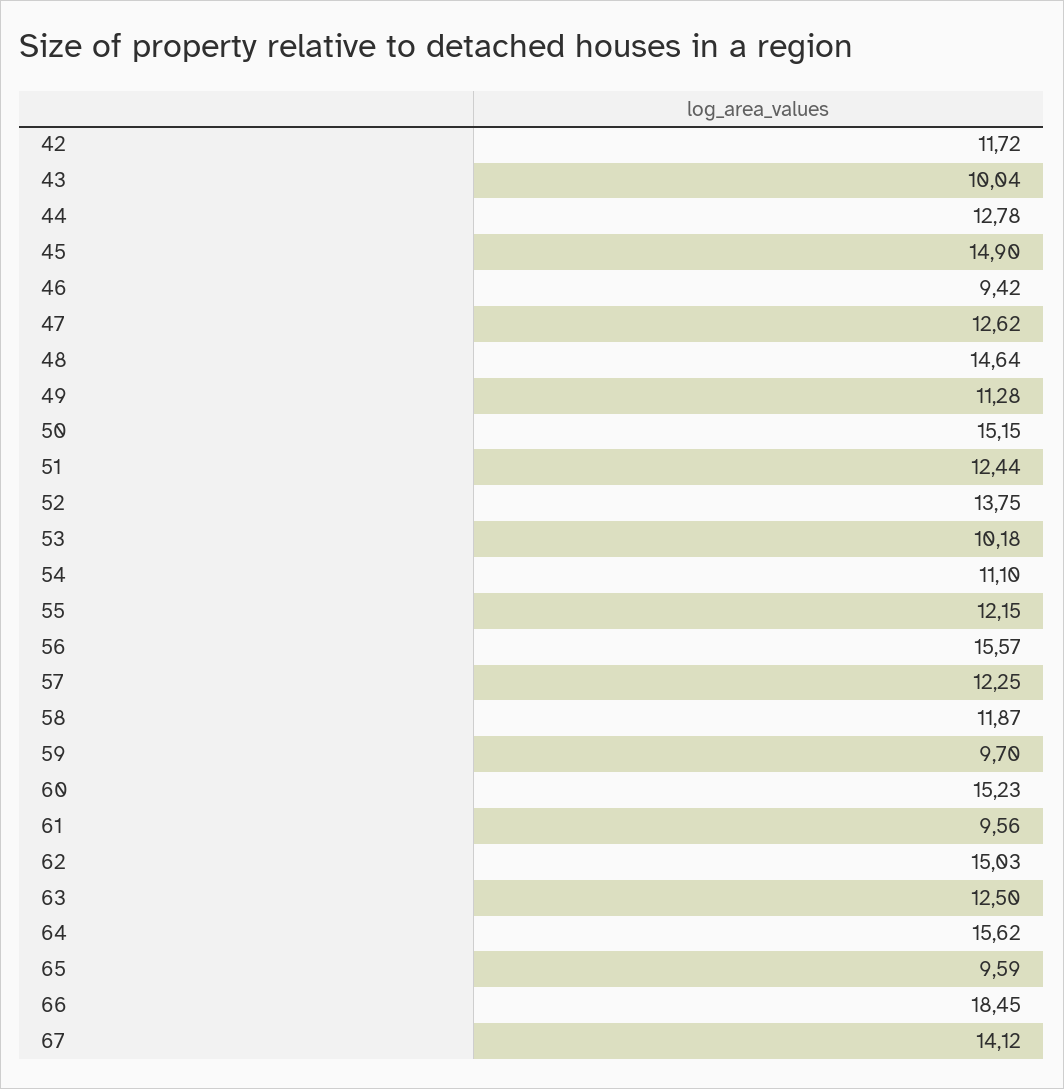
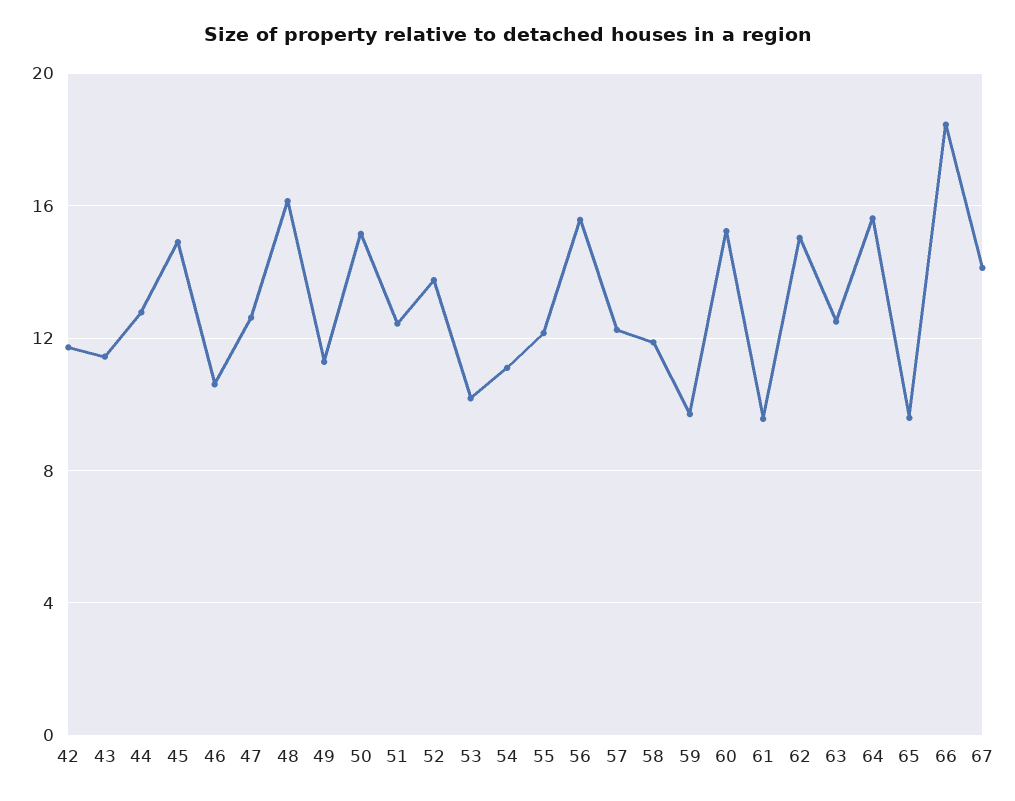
43: 10.04 -> 11.5
46: 9.42 -> 10.5
48: 14.64 -> 16

